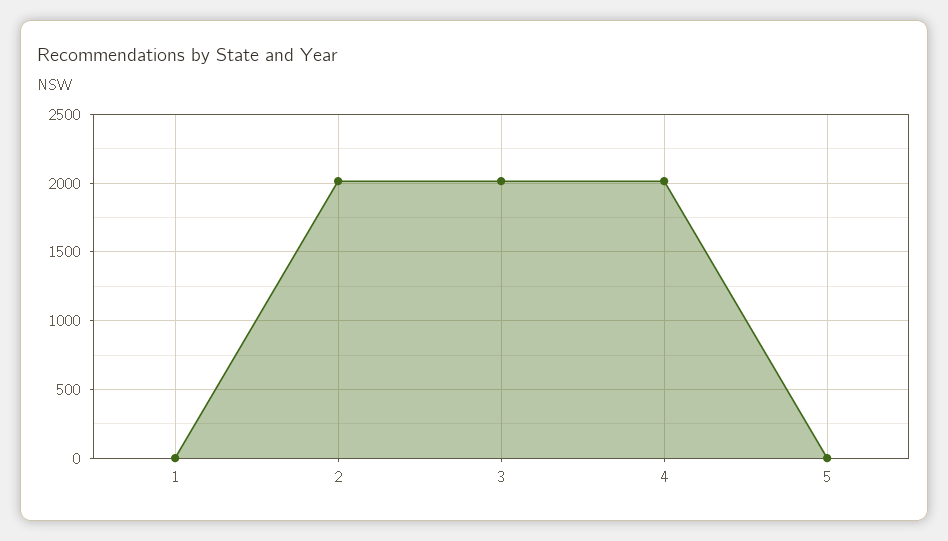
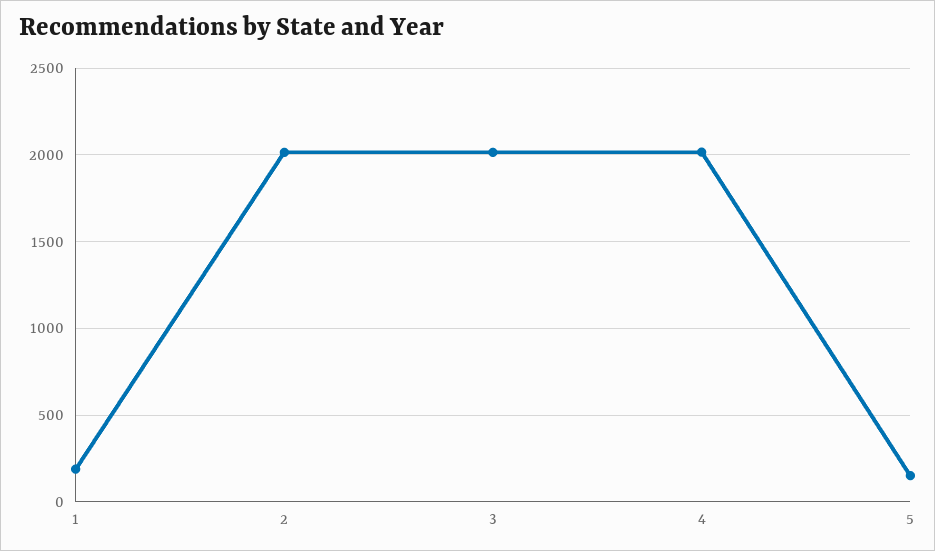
1: 0 -> 200
5: 0 -> 150

